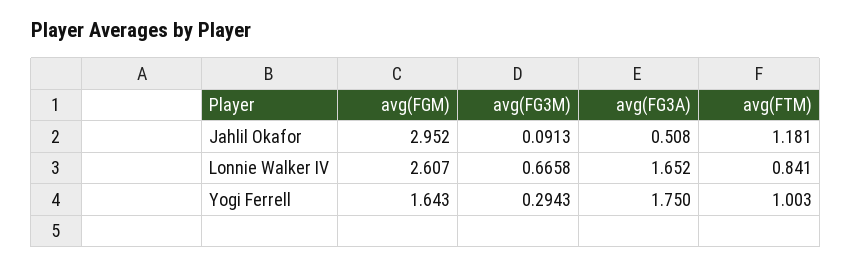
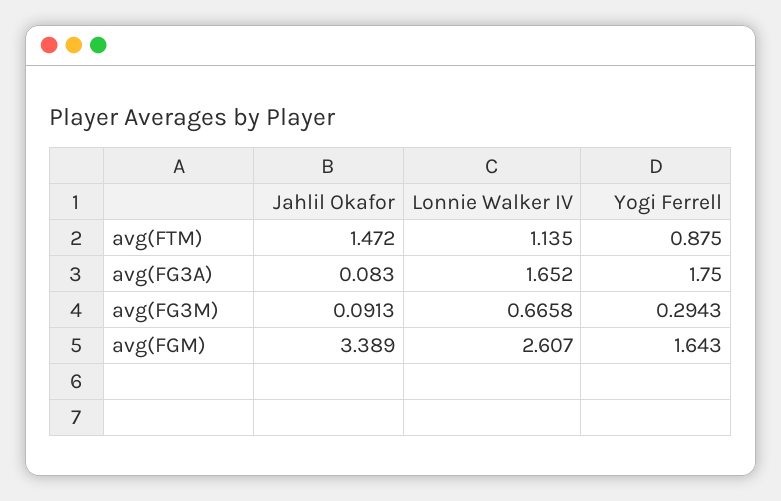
avg(FGM), Jahlil Okafor: 2.952 -> 3.389
avg(FG3A), Jahlil Okafor: 0.508 -> 0.083
avg(FTM), Jahlil Okafor: 1.181 -> 1.472
avg(FTM), Lonnie Walker IV: 0.841 -> 1.135
avg(FTM), Yogi Ferrell: 1.003 -> 0.875

